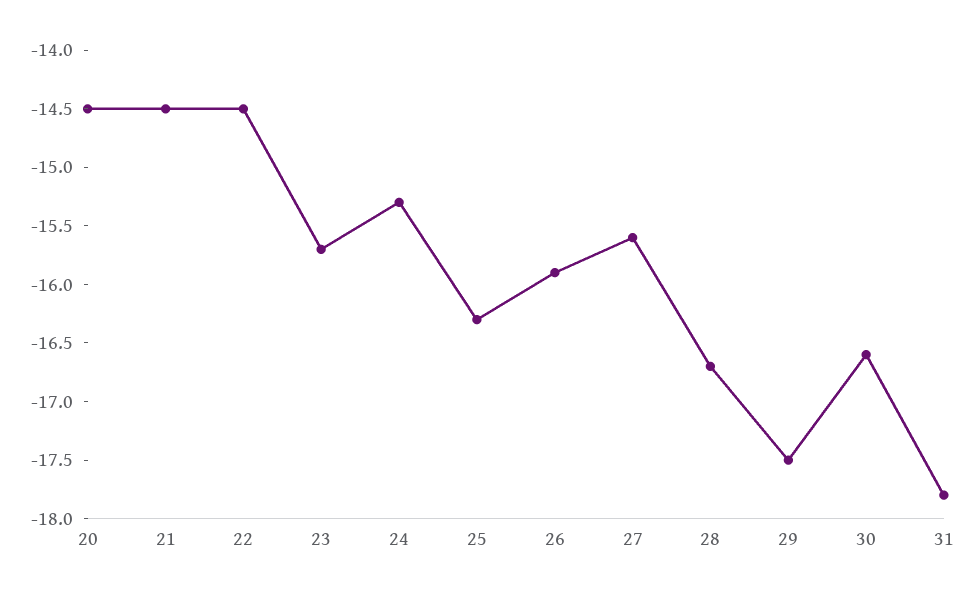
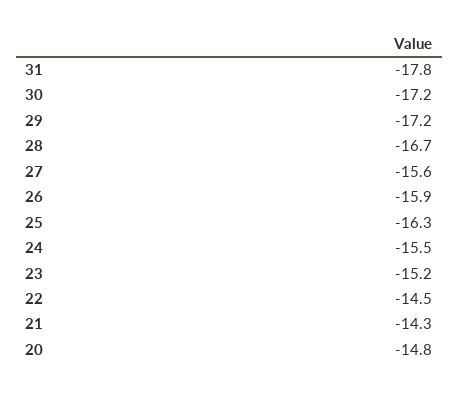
20: -14.5 -> -14.8
21: -14.5 -> -14.3
23: -15.7 -> -15.2
24: -15.3 -> -15.5
29: -17.5 -> -17.2
30: -16.6 -> -17.2

